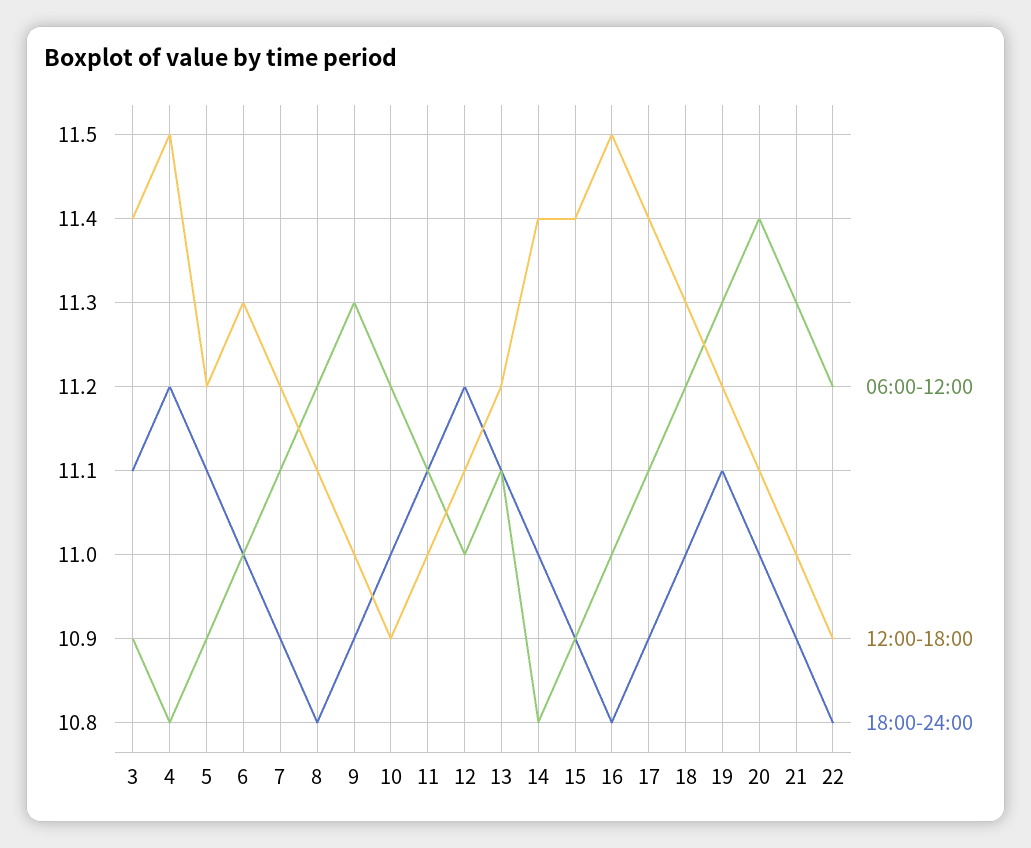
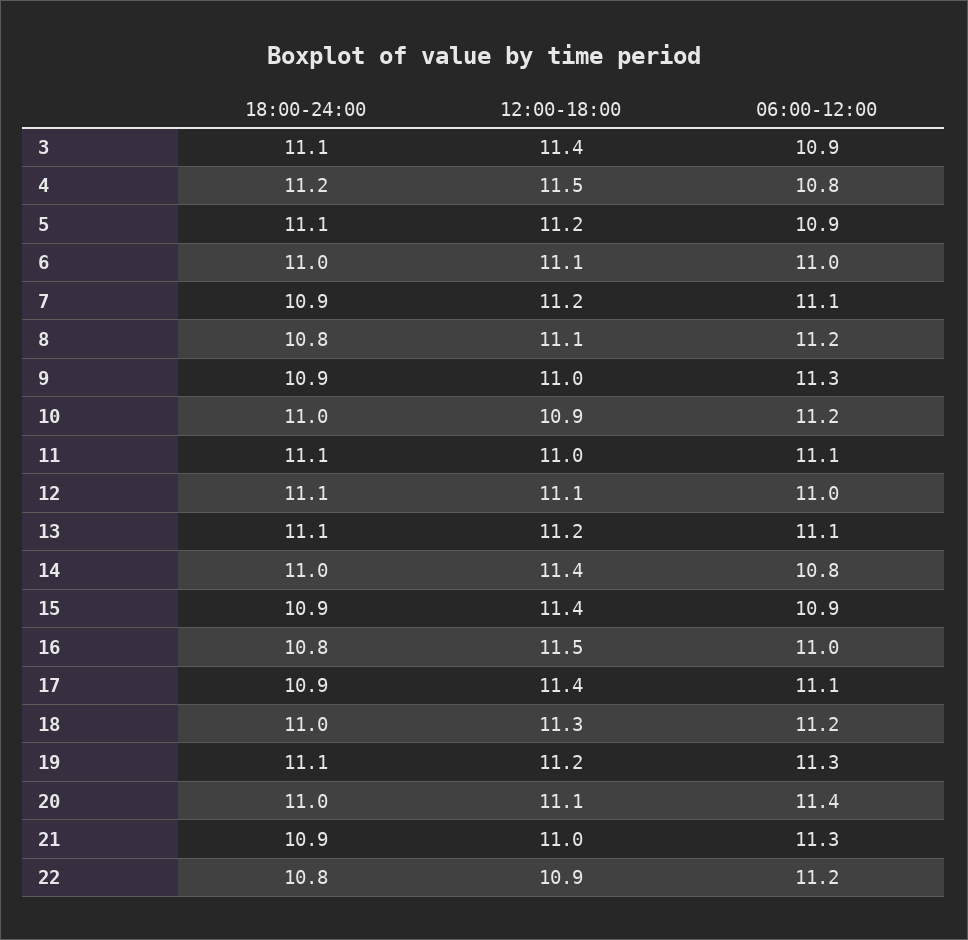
12:00-18:00, 6: 11.3 -> 11.1
18:00-24:00, 12: 11.2 -> 11.1

